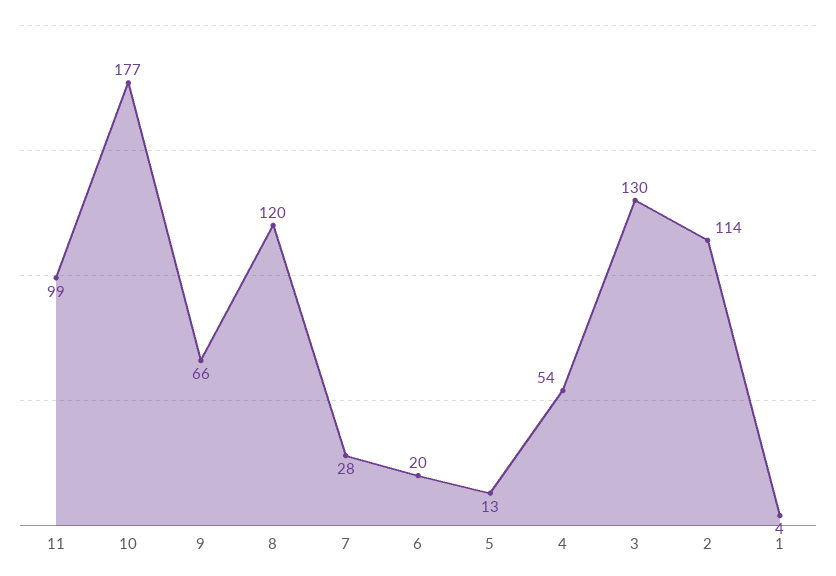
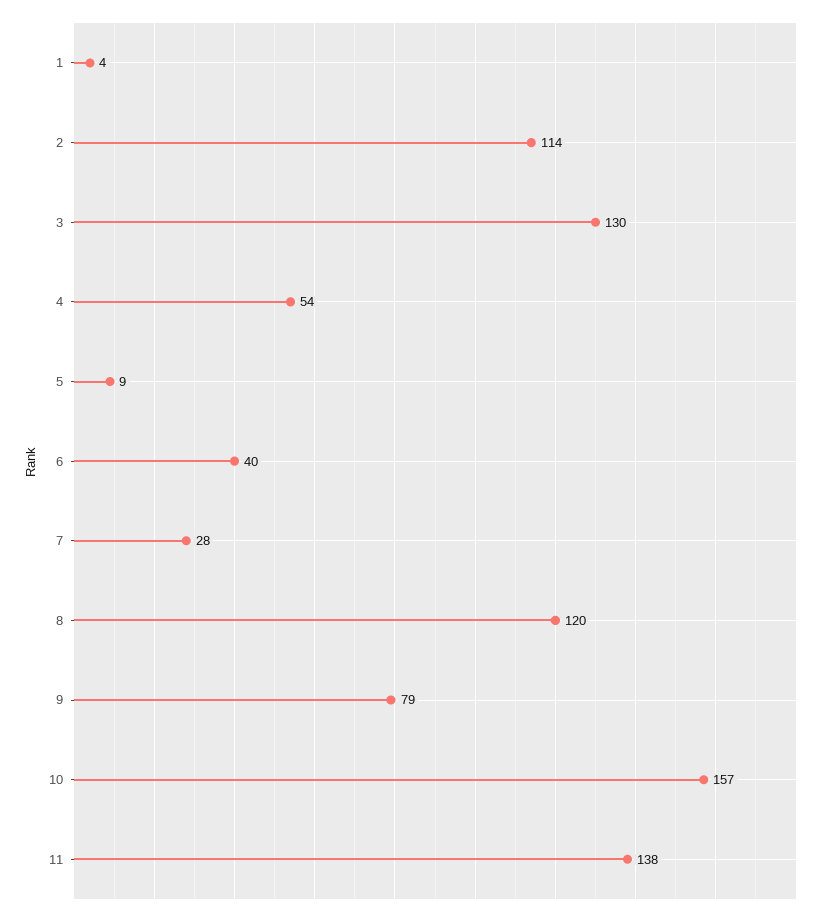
11: 99 -> 138
10: 177 -> 157
9: 66 -> 79
6: 20 -> 40
5: 13 -> 9

